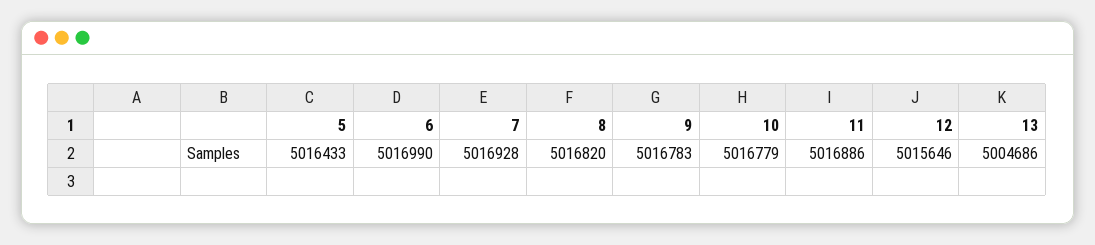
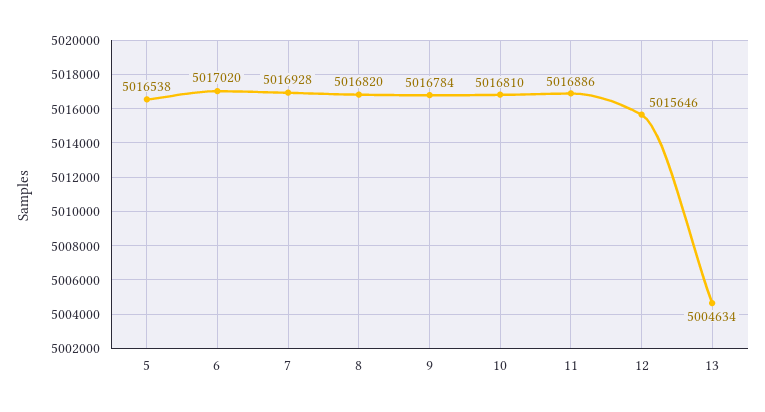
5: 5016433 -> 5016538
6: 5016990 -> 5017020
9: 5016783 -> 5016784
10: 5016779 -> 5016810
13: 5004686 -> 5004634

